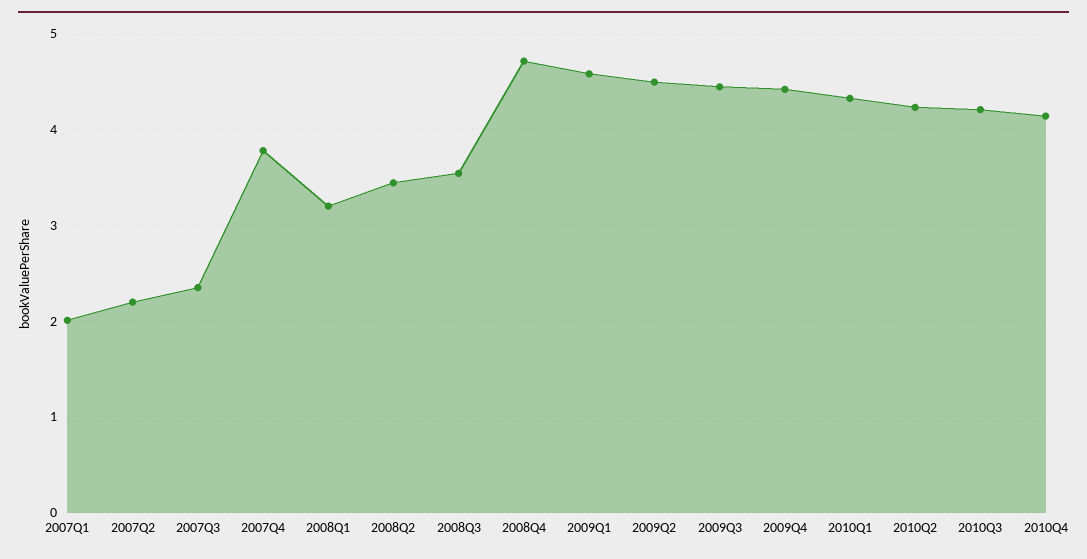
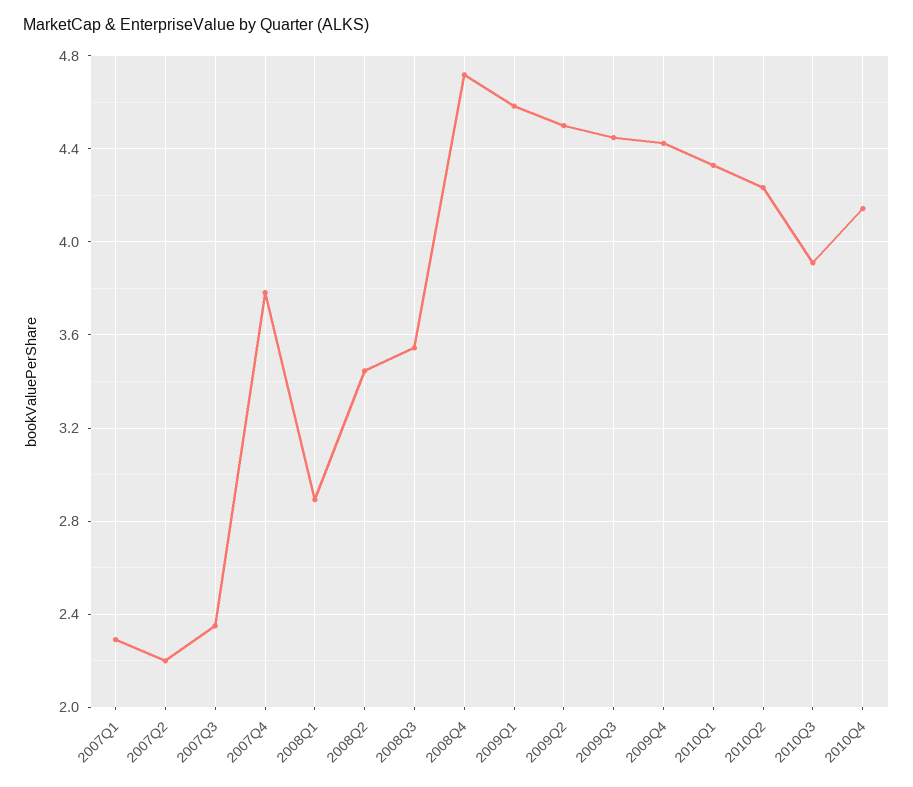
2007Q1: 2 -> 2.3
2008Q1: 3.2 -> 2.9
2010Q3: 4.2 -> 3.9

